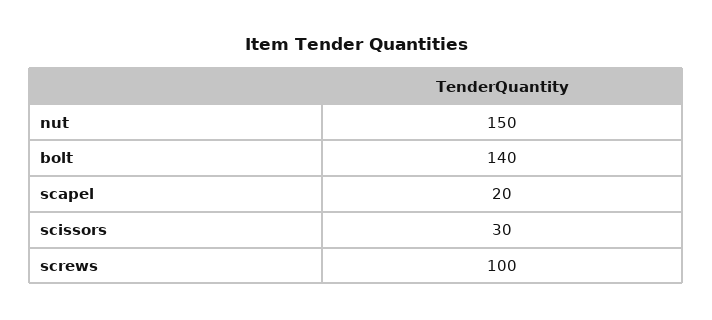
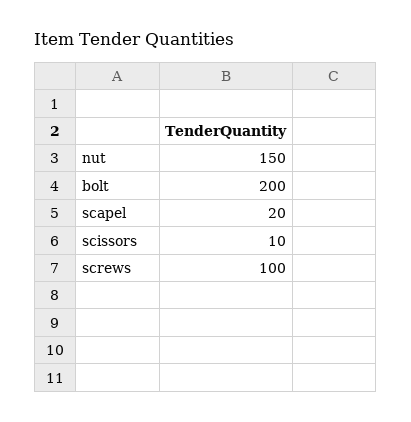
bolt: 140 -> 200
scissors: 30 -> 10

